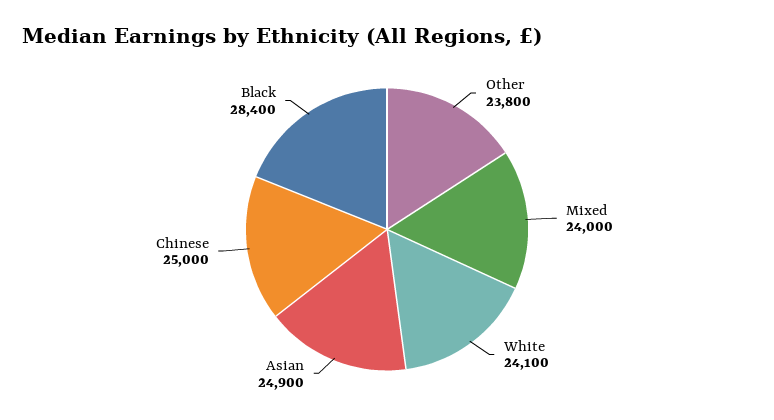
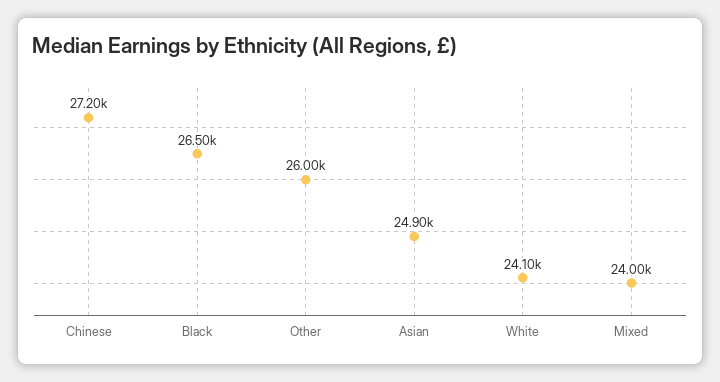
Other: 23800 -> 26000
Chinese: 25000 -> 27200
Black: 28400 -> 26500

